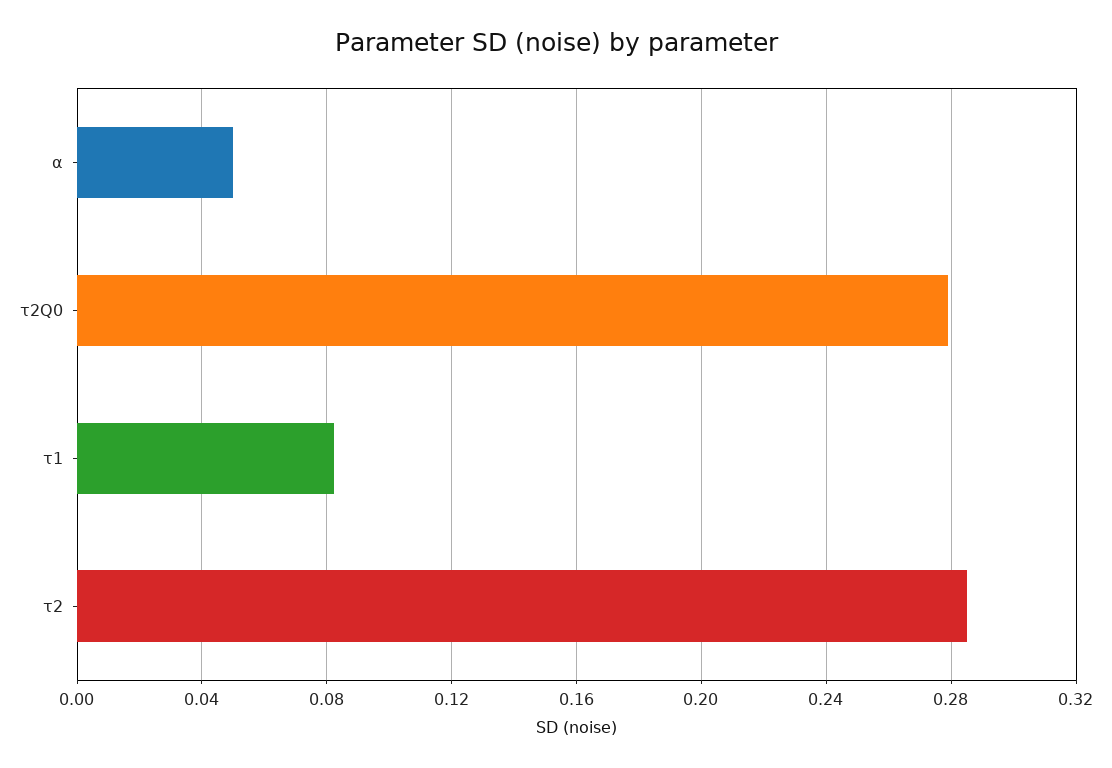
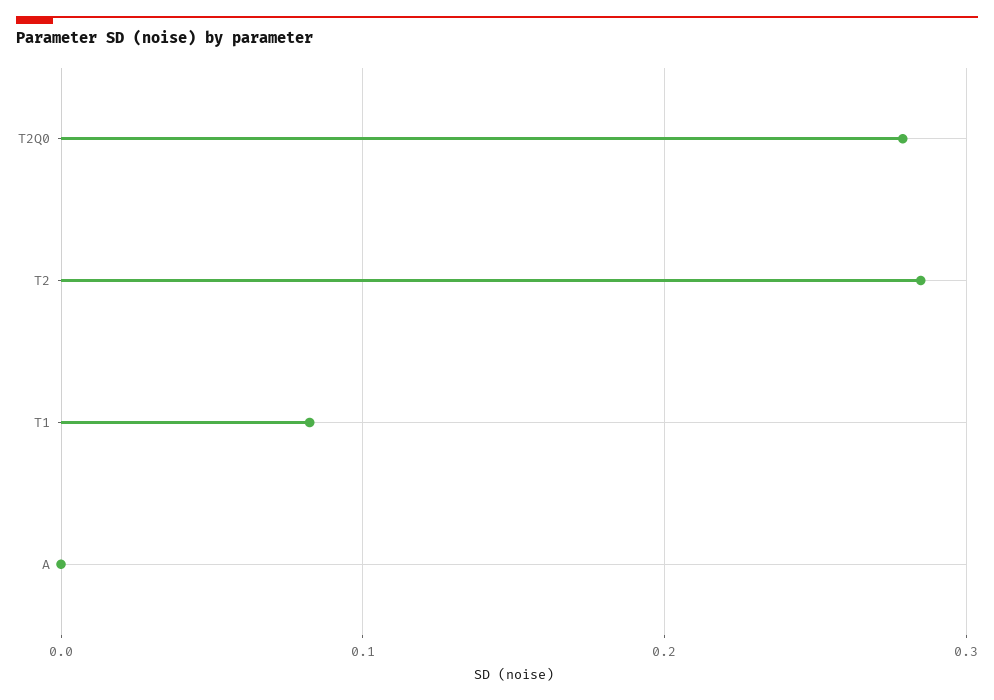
α: 0.05 -> 0

